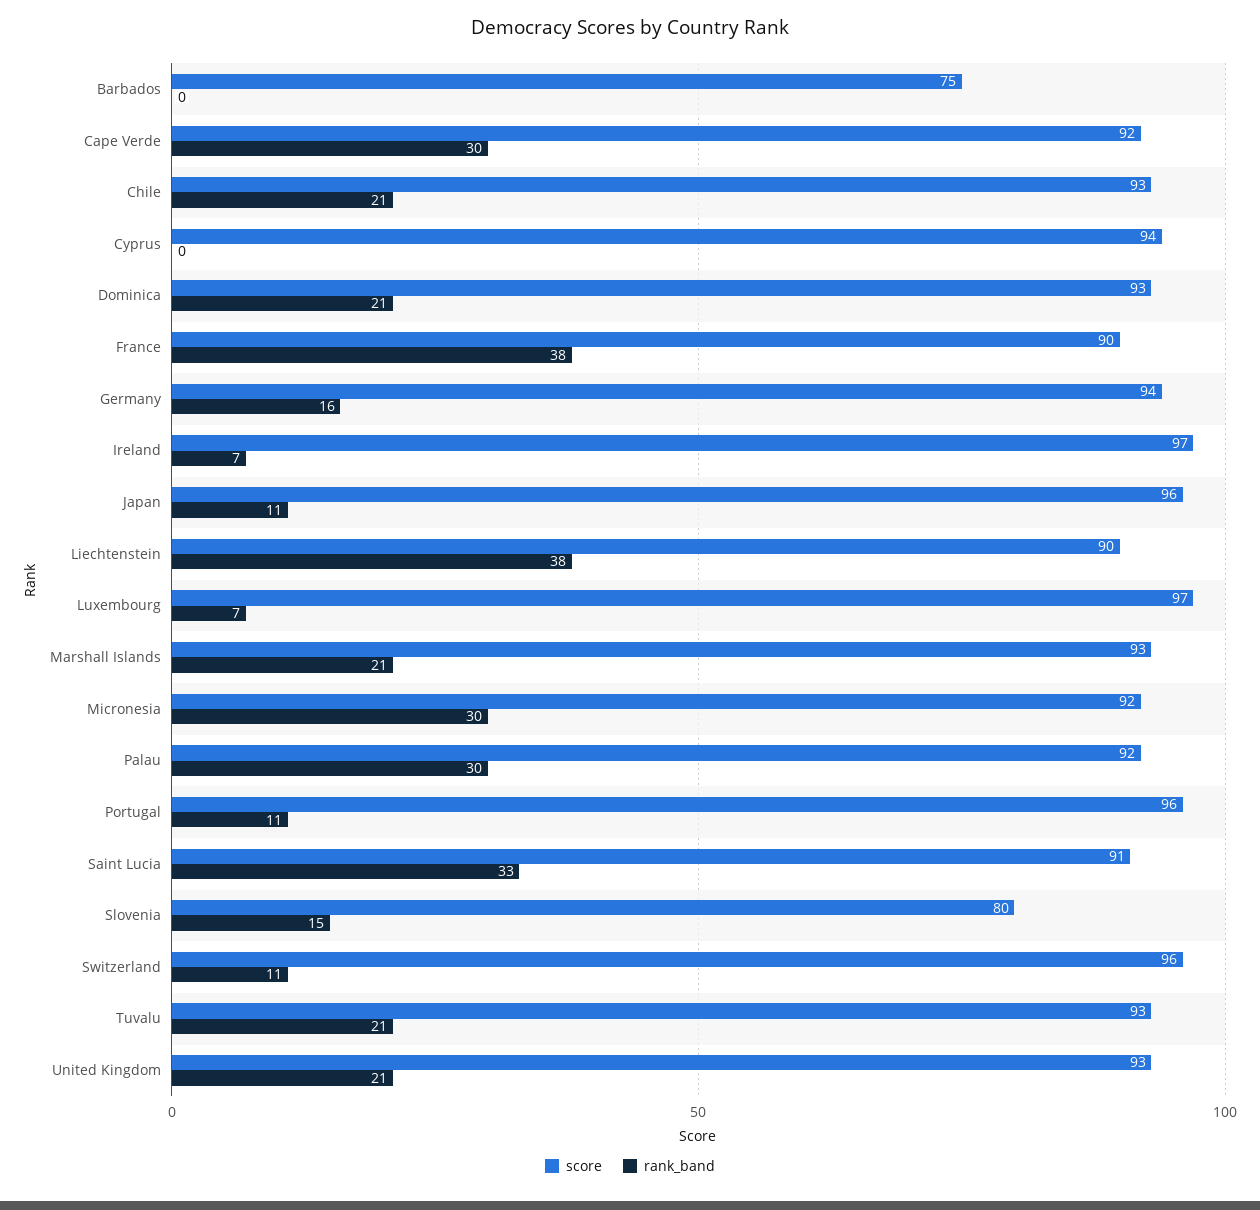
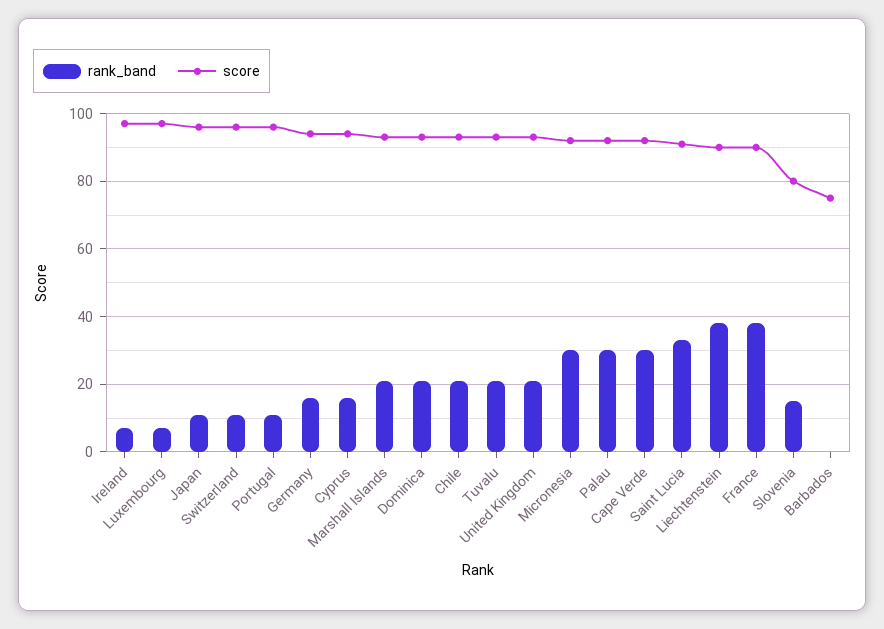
rank_band, Cyprus: 0 -> 15

